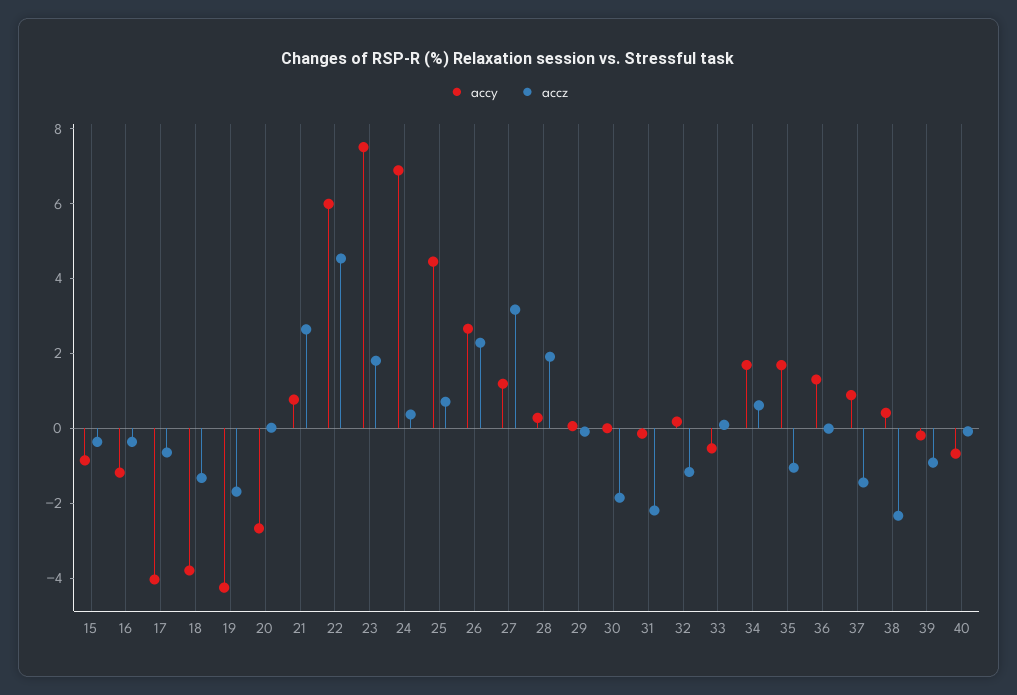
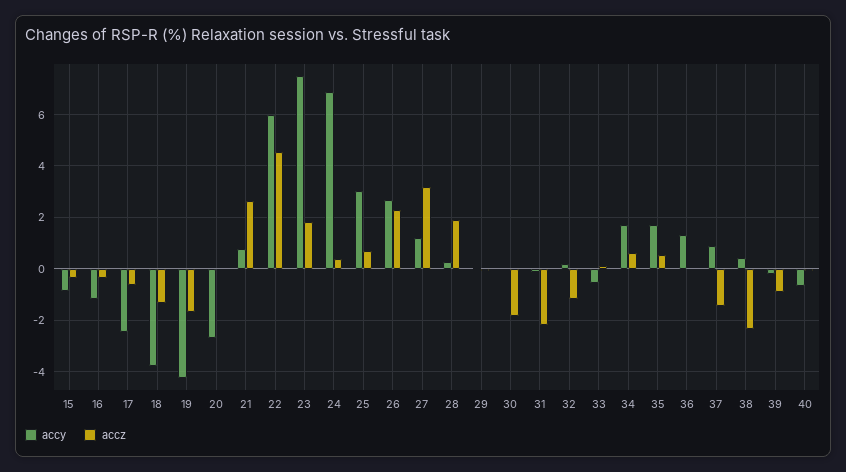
accy, 17: -4 -> -2.5
accy, 25: 4.5 -> 3
accz, 35: -1 -> 0.5

